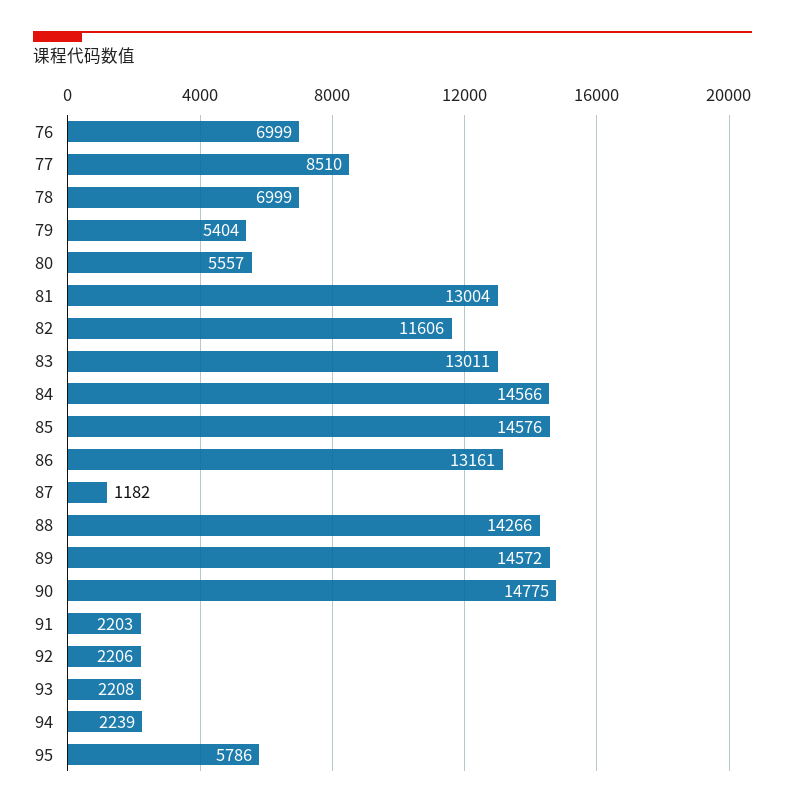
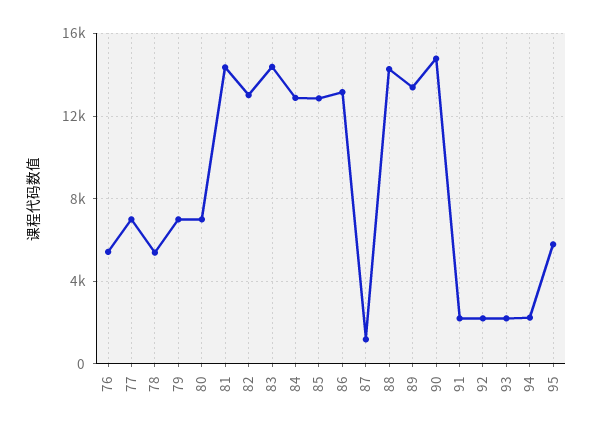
76: 6999 -> 5500
77: 8510 -> 7000
78: 6999 -> 5500
79: 5404 -> 7000
80: 5557 -> 7000
81: 13004 -> 14500
82: 11606 -> 13000
83: 13011 -> 14500
84: 14566 -> 13000
85: 14576 -> 13000
89: 14572 -> 13500

